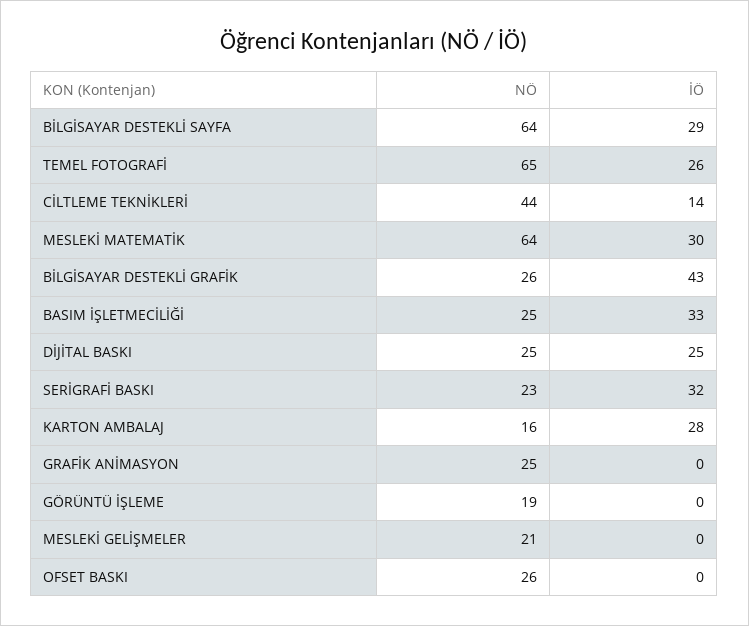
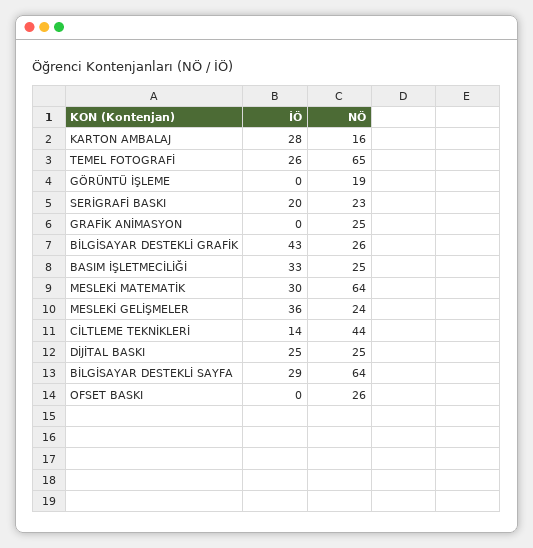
İÖ, SERİGRAFİ BASKI: 32 -> 20
NÖ, MESLEKİ GELİŞMELER: 21 -> 24
İÖ, MESLEKİ GELİŞMELER: 0 -> 36

